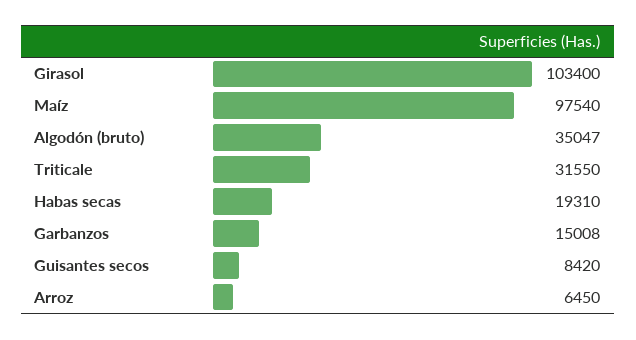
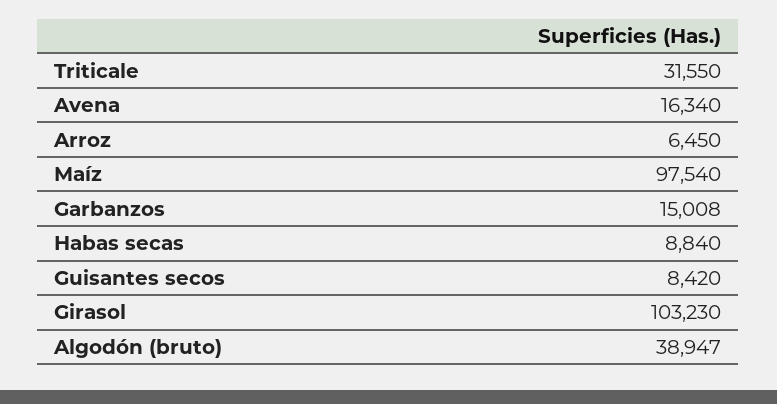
Girasol: 103400 -> 103230
Algodón (bruto): 35047 -> 38947
Habas secas: 19310 -> 8840
Avena: none -> 16340

